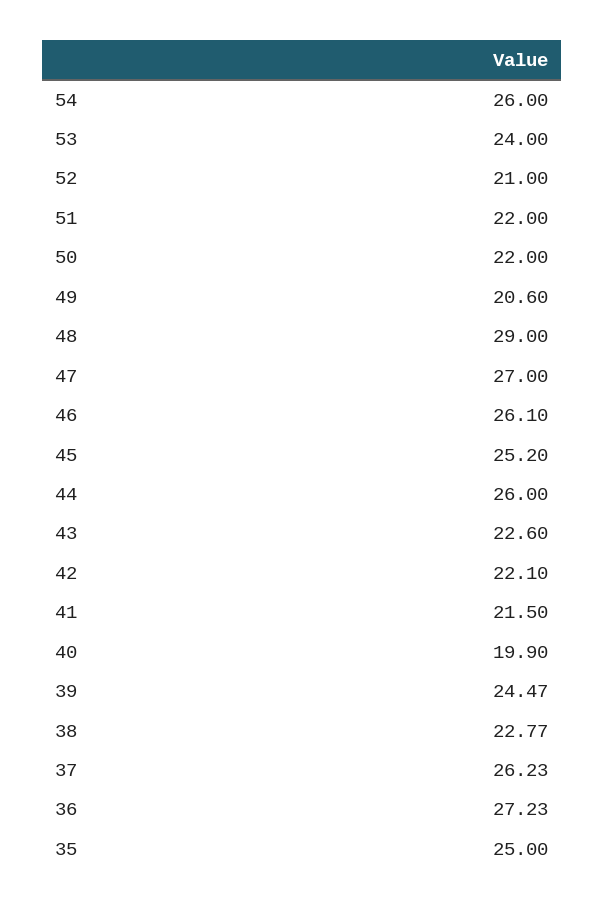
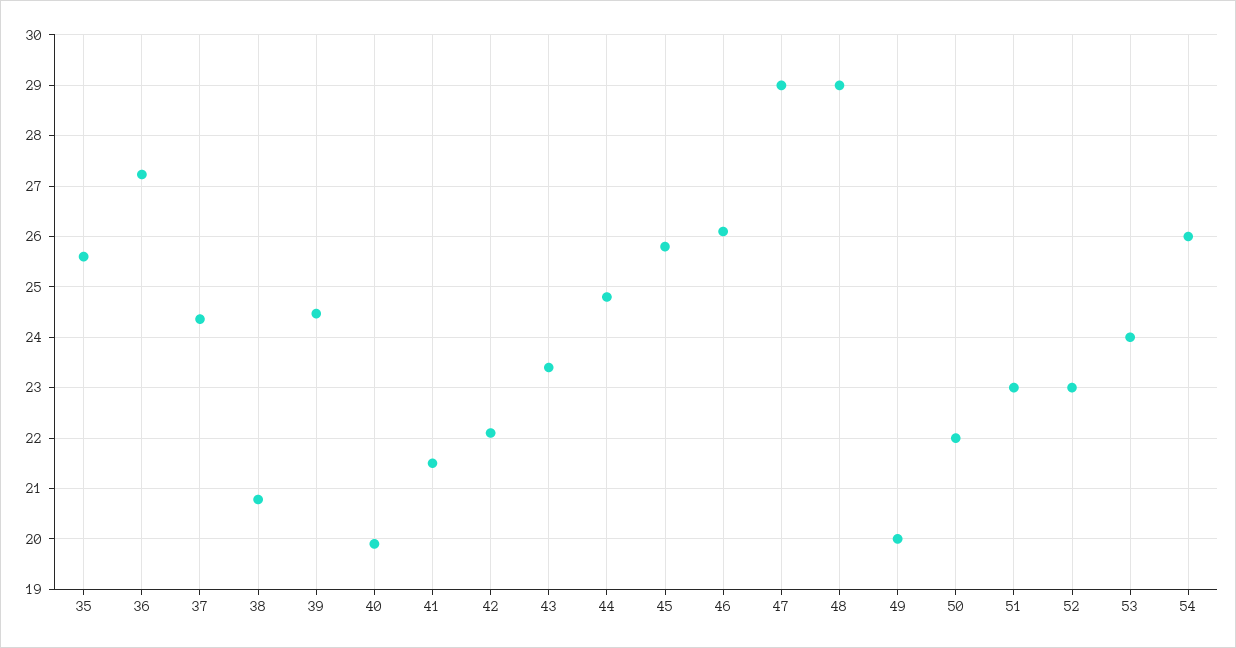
52: 21 -> 23
51: 22 -> 23
49: 20.6 -> 20
47: 27 -> 29
45: 25.2 -> 25.8
44: 26 -> 24.8
43: 22.6 -> 23.4
38: 22.77 -> 20.8
37: 26.23 -> 24.4
35: 25 -> 25.6

